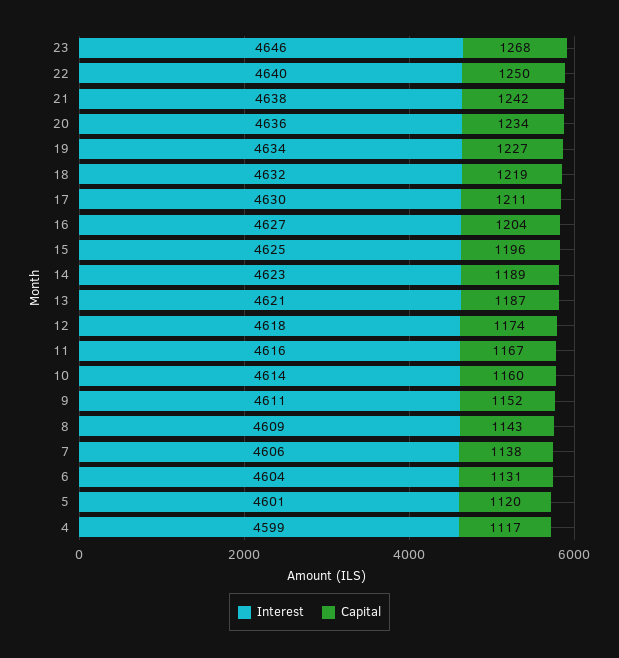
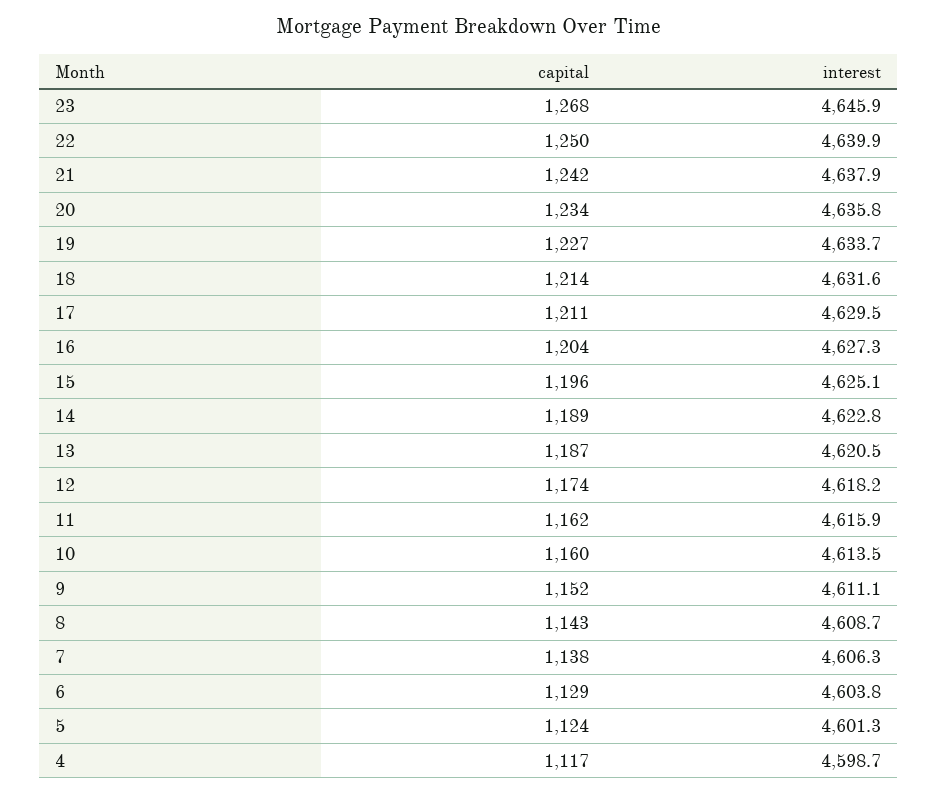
Capital, 18: 1219 -> 1214
Capital, 11: 1167 -> 1162
Capital, 6: 1131 -> 1129
Capital, 5: 1120 -> 1124

